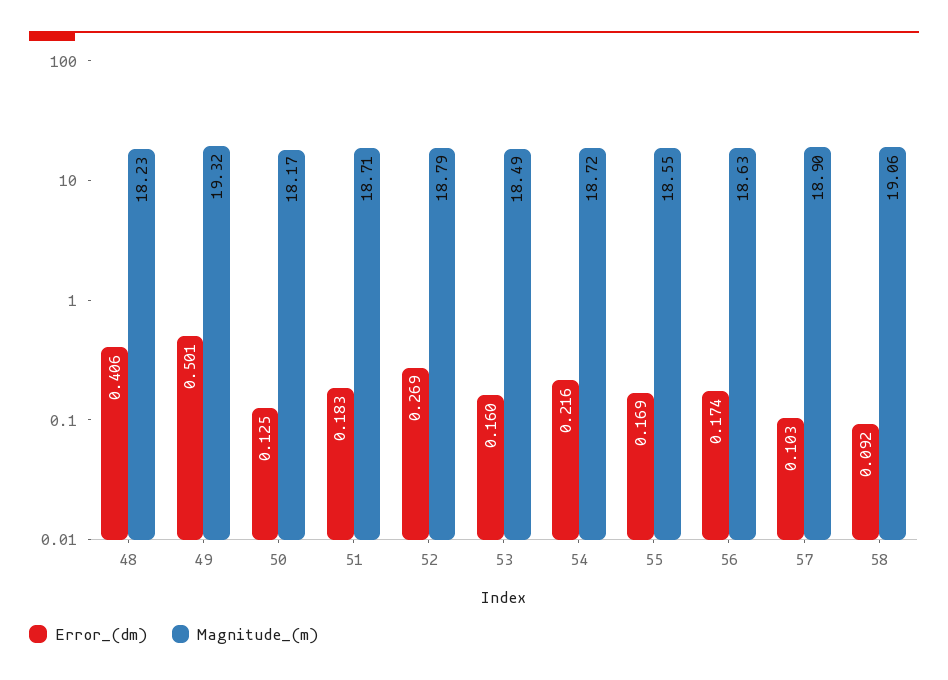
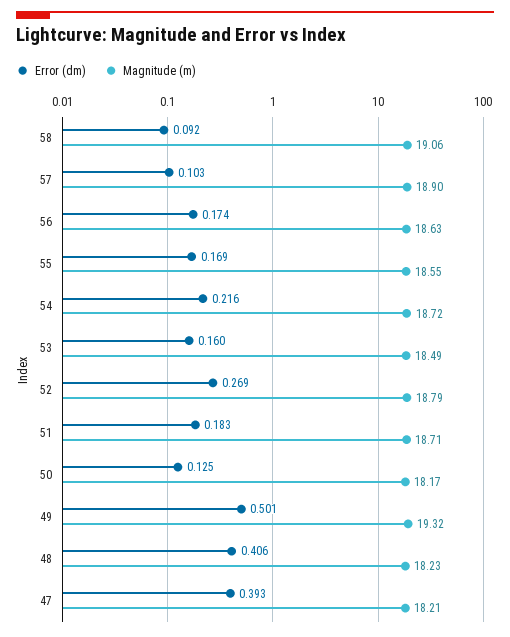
Error_(dm), 47: none -> 0.393
Magnitude_(m), 47: none -> 18.21

